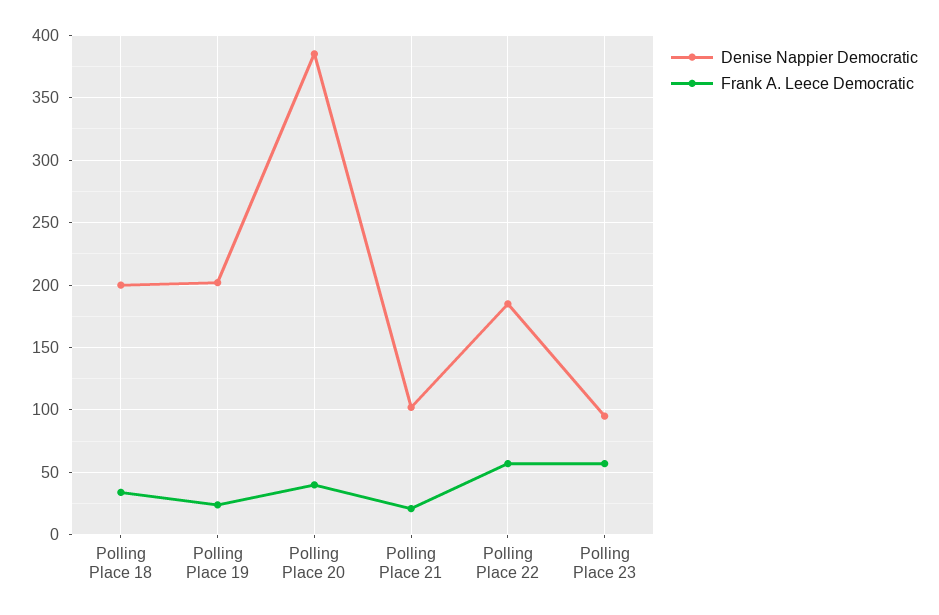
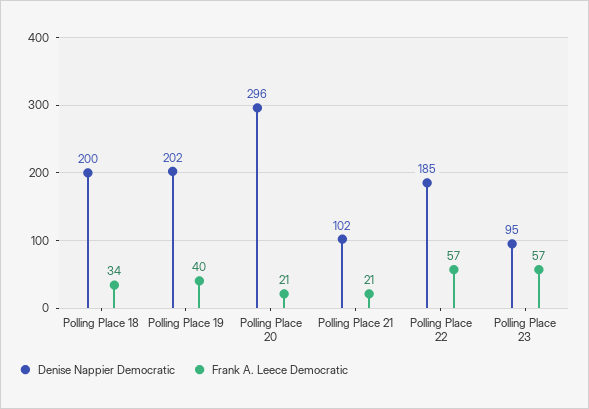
Frank A. Leece Democratic, Polling Place 19: 25 -> 40
Denise Nappier Democratic, Polling Place 20: 385 -> 296
Frank A. Leece Democratic, Polling Place 20: 40 -> 21

